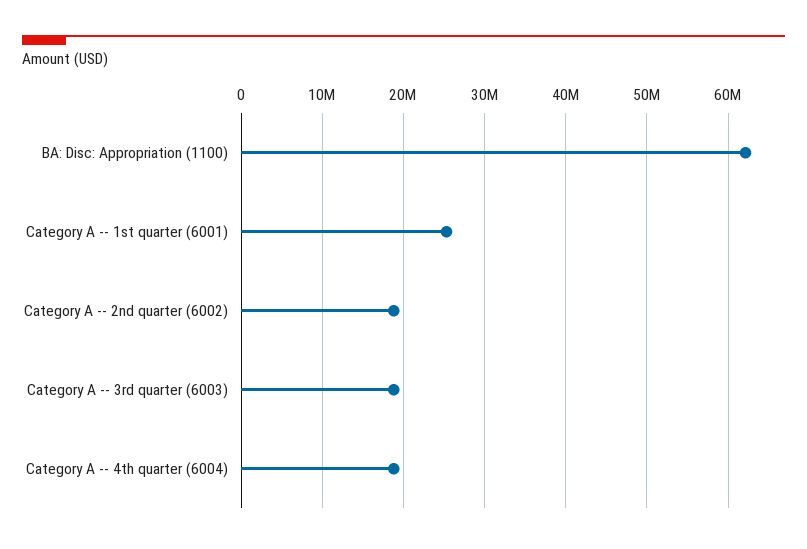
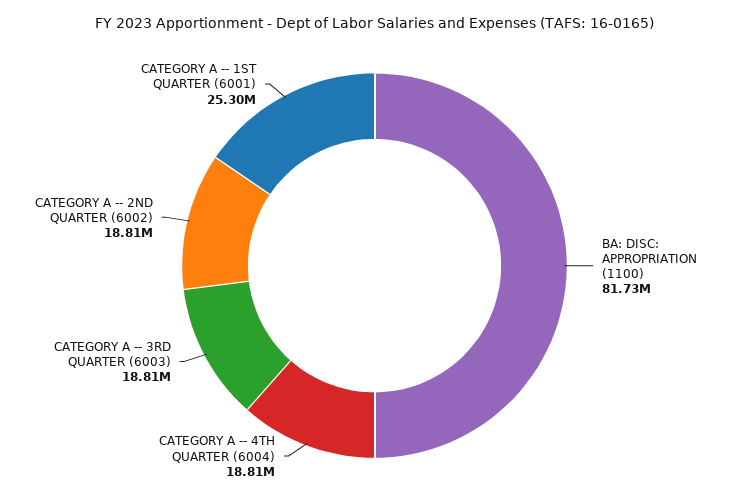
BA: Disc: Appropriation (1100): 62000000 -> 81730000

